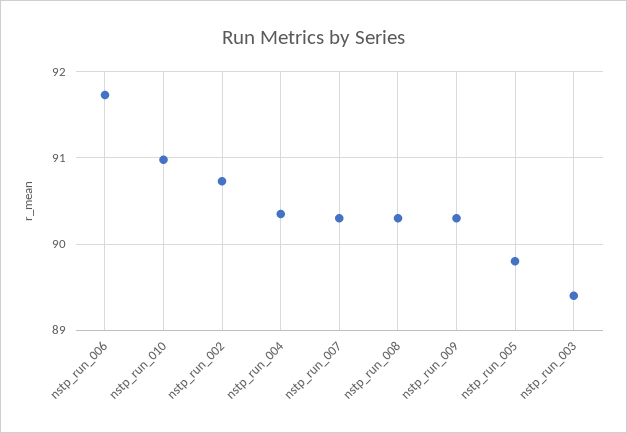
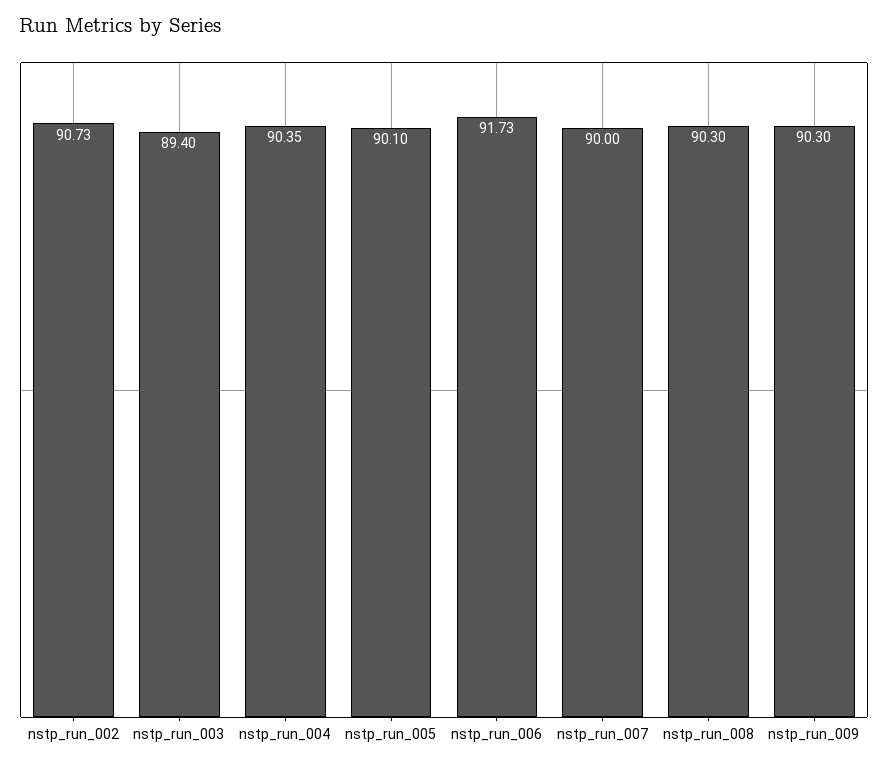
nstp_run_010: 91 -> none
nstp_run_007: 90.3 -> 90
nstp_run_005: 89.8 -> 90.1

